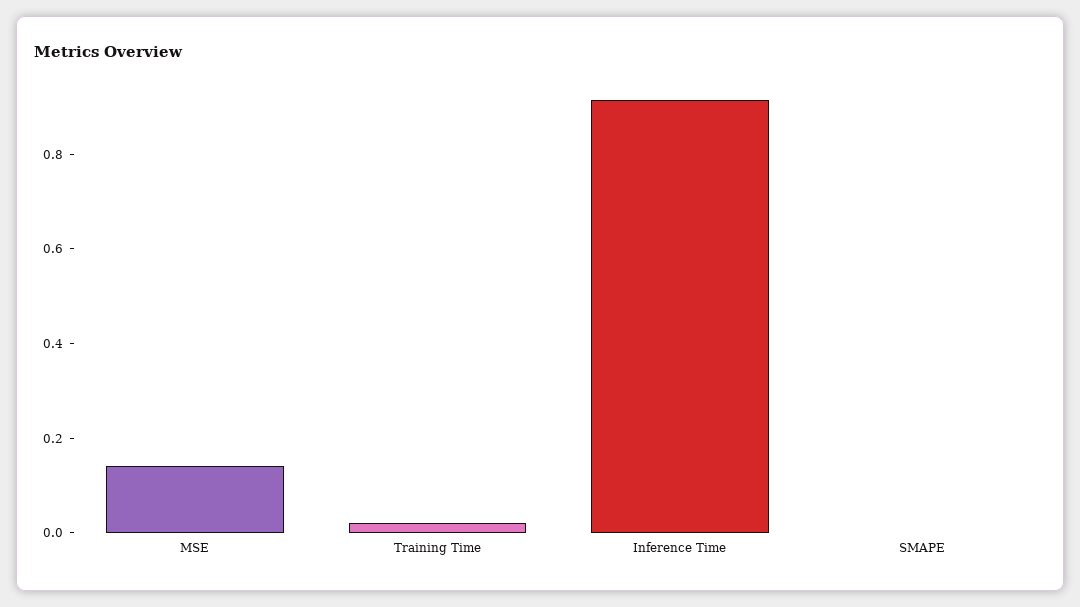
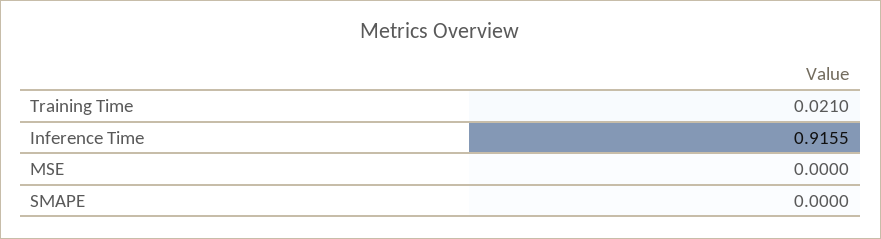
MSE: 0.15 -> 0

